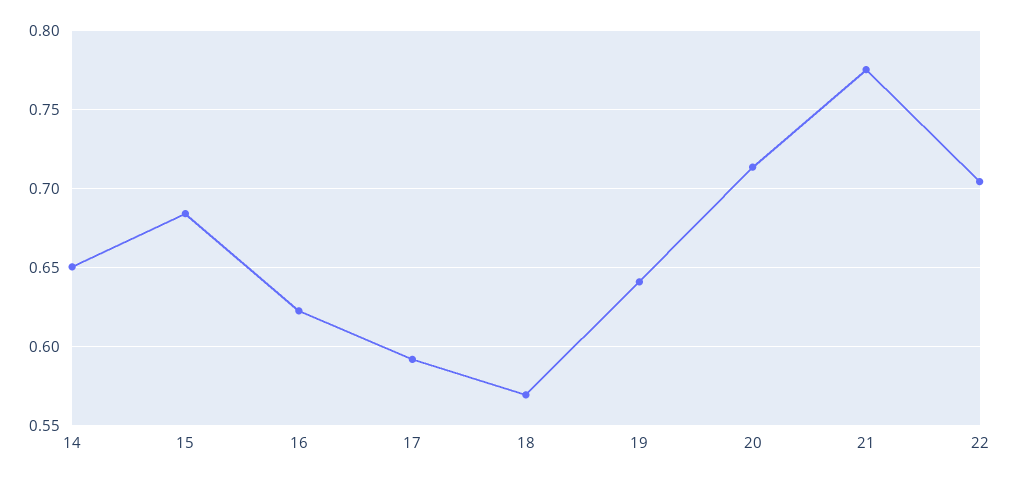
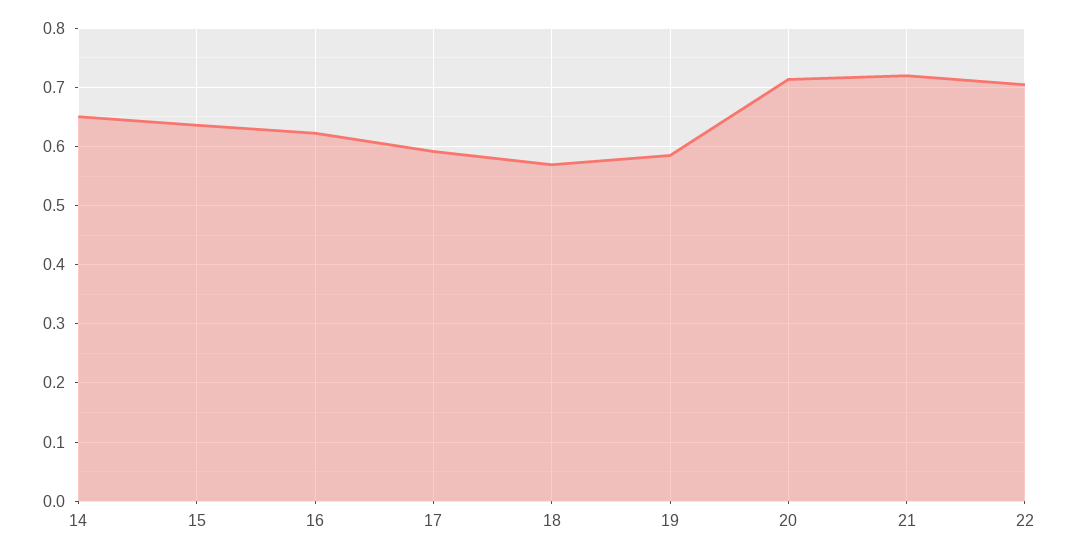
15: 0.685 -> 0.64
19: 0.64 -> 0.58
21: 0.775 -> 0.72

